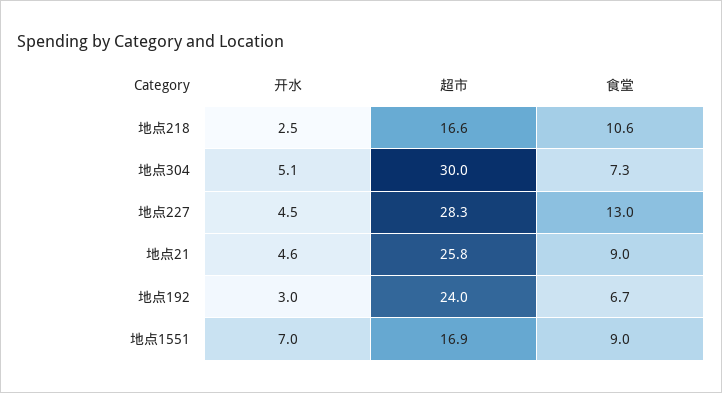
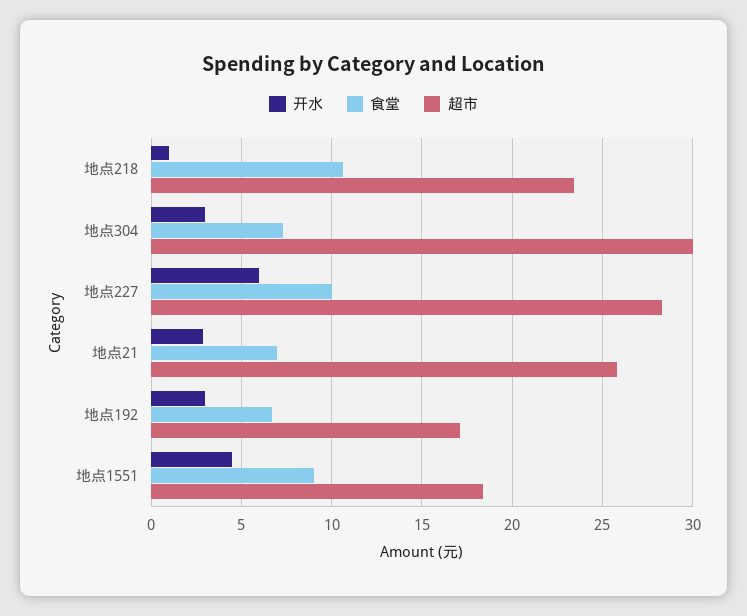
开水, 地点218: 2.5 -> 1
超市, 地点218: 16.6 -> 23.5
开水, 地点304: 5.1 -> 3
开水, 地点227: 4.5 -> 6
食堂, 地点227: 13 -> 10
开水, 地点21: 4.6 -> 3
食堂, 地点21: 9 -> 7
超市, 地点192: 24 -> 17
开水, 地点1551: 7 -> 4.5
超市, 地点1551: 16.9 -> 18.5

